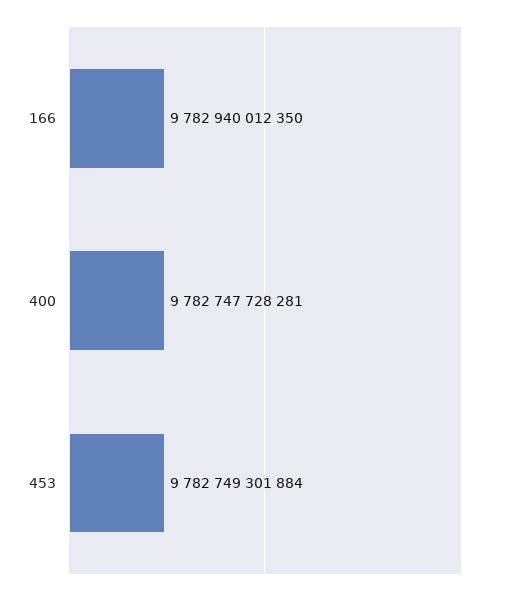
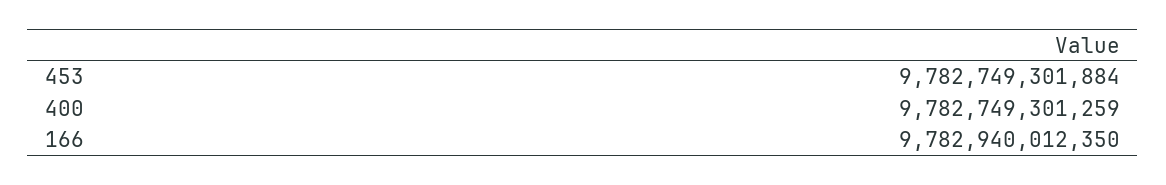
400: 9782747728281 -> 9782749301259

